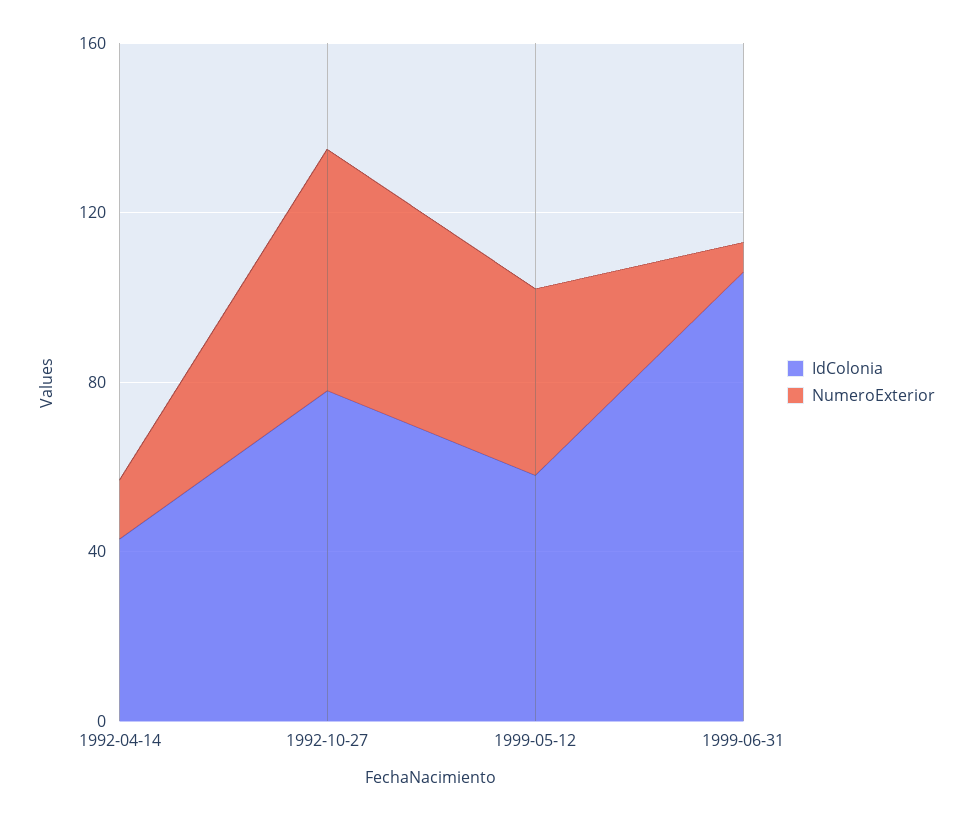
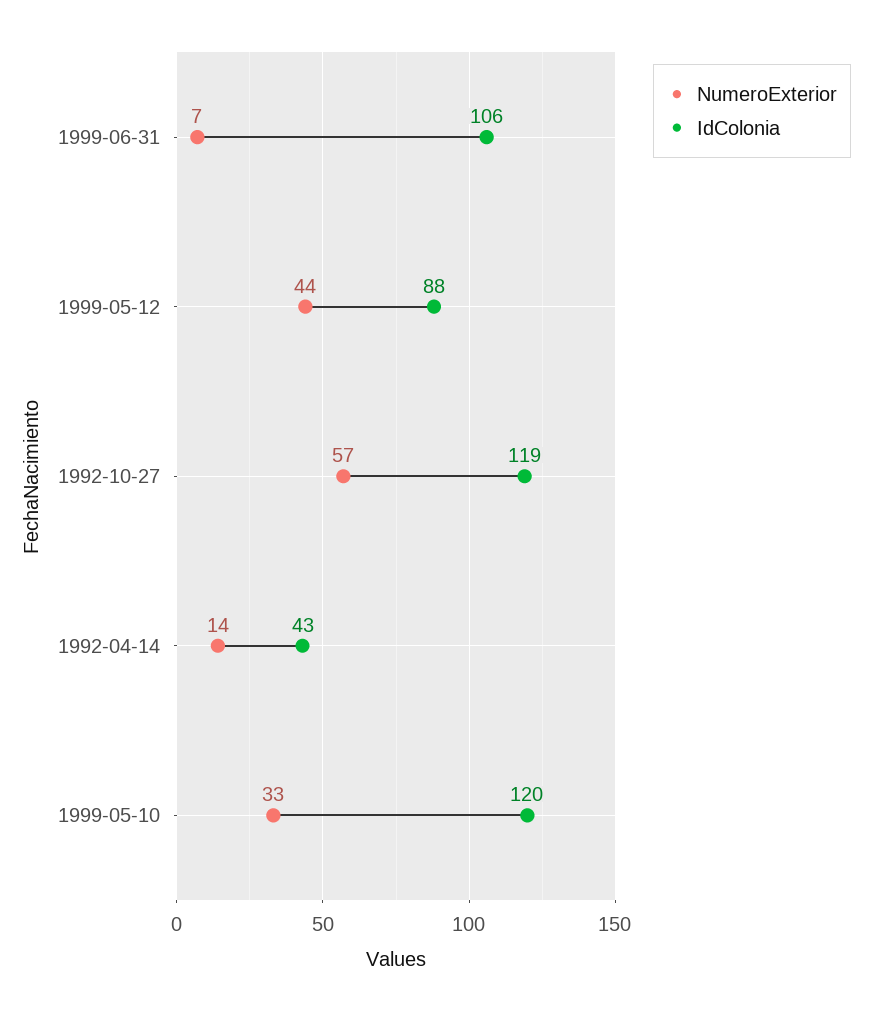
IdColonia, 1992-10-27: 80 -> 119
IdColonia, 1999-05-12: 60 -> 88
NumeroExterior, 1999-05-10: none -> 33
IdColonia, 1999-05-10: none -> 120

